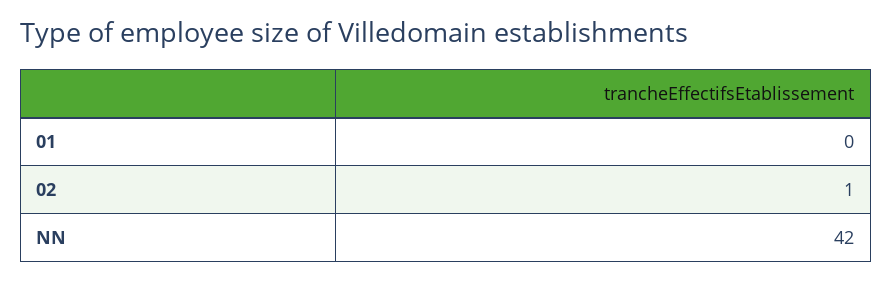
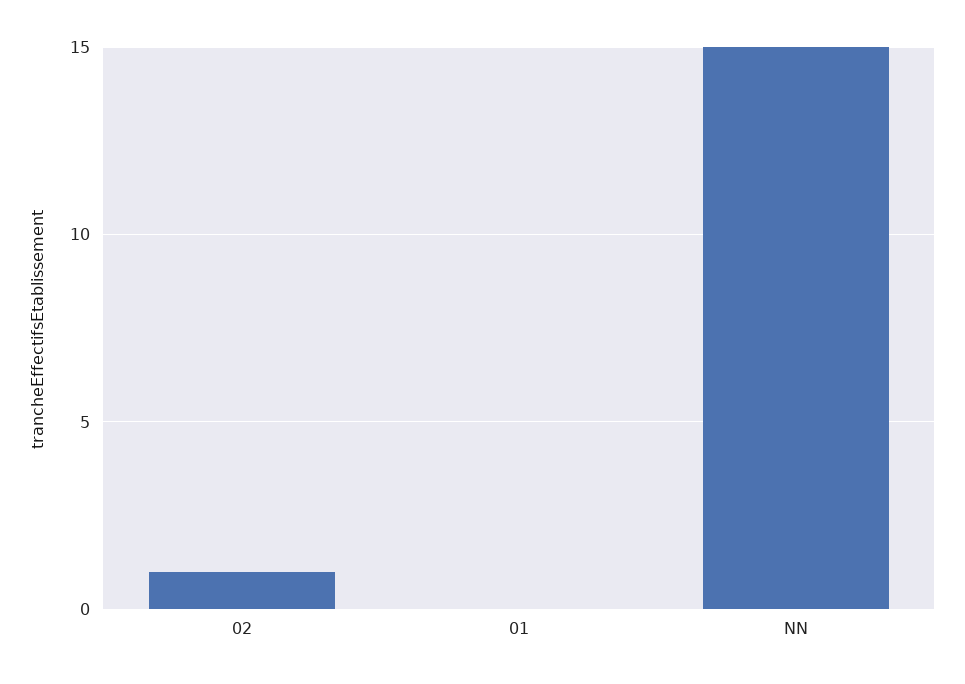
NN: 42 -> 15

